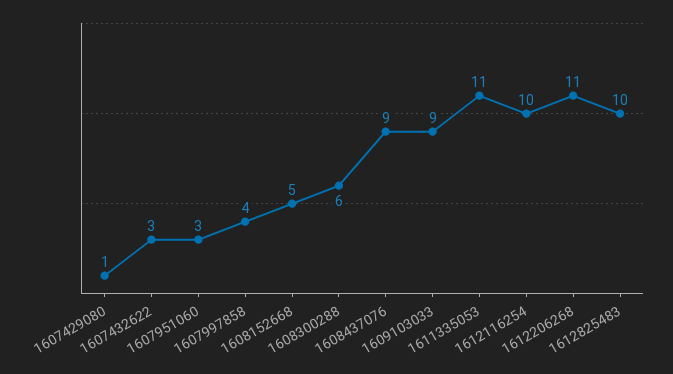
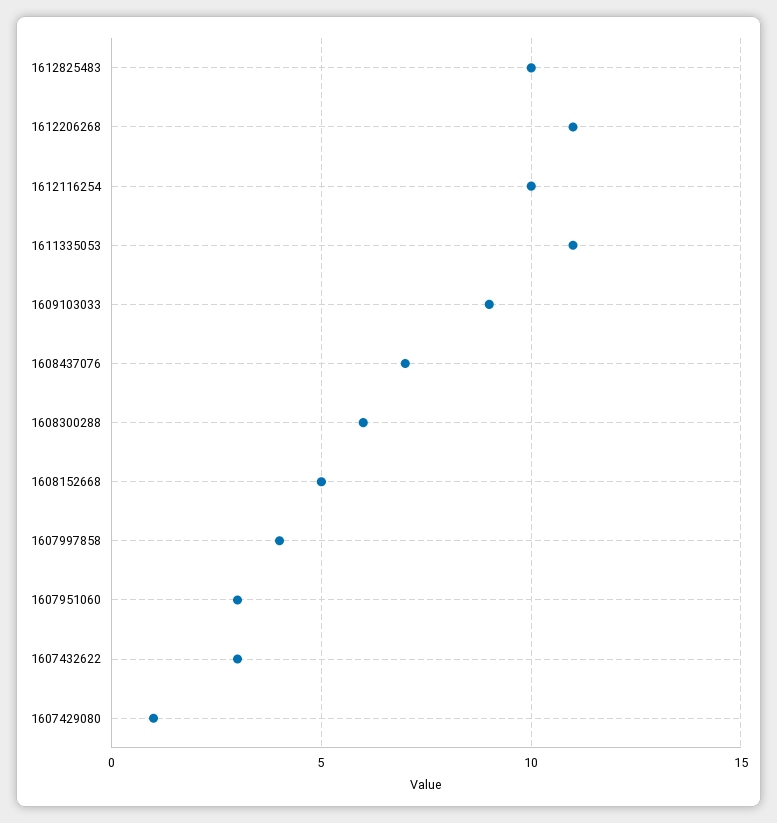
1608437076: 9 -> 7

